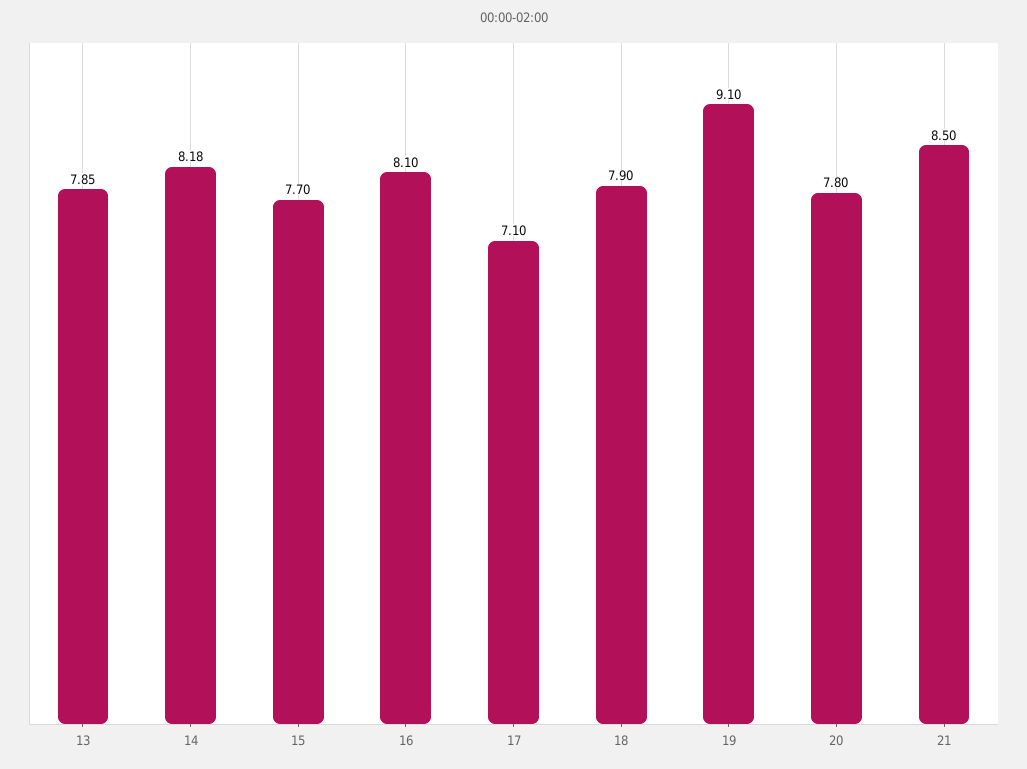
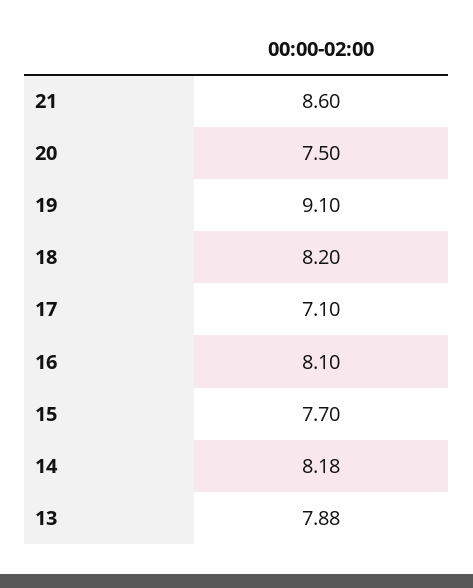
13: 7.85 -> 7.88
18: 7.9 -> 8.2
20: 7.8 -> 7.5
21: 8.5 -> 8.6

